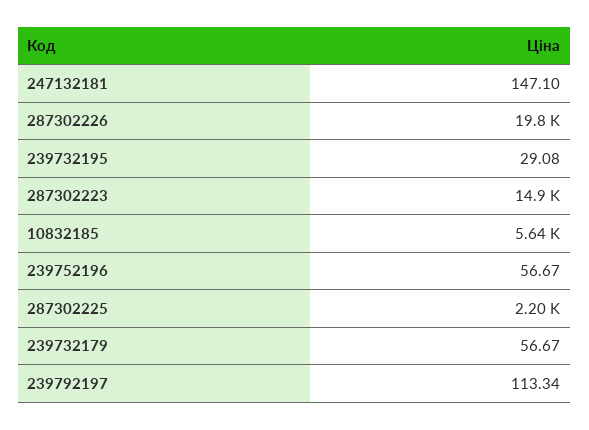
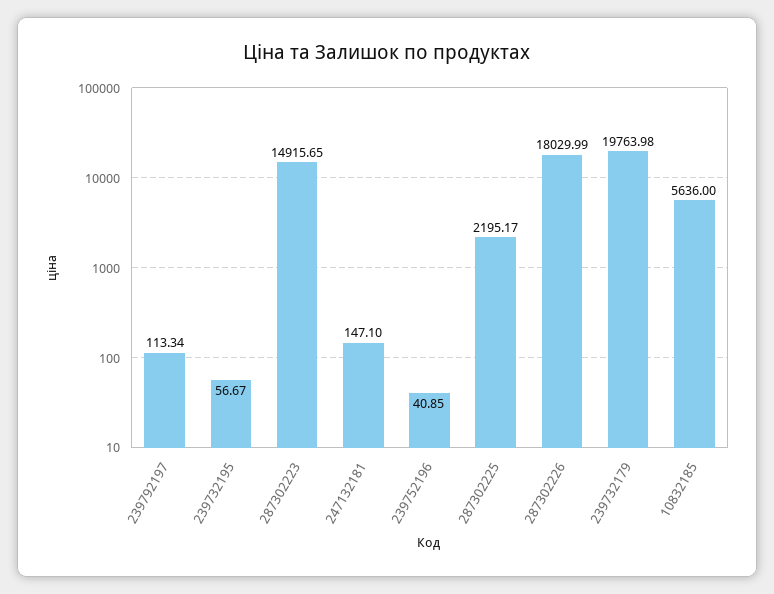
287302226: 19800 -> 18029.99
239732195: 29.08 -> 56.67
239752196: 56.67 -> 40.85
239732179: 56.67 -> 19763.98

